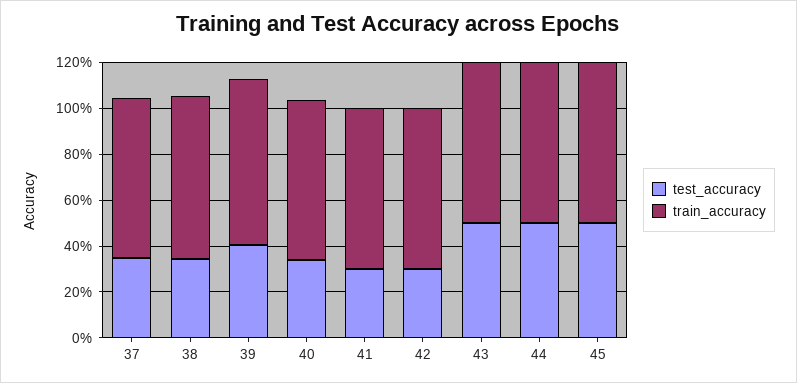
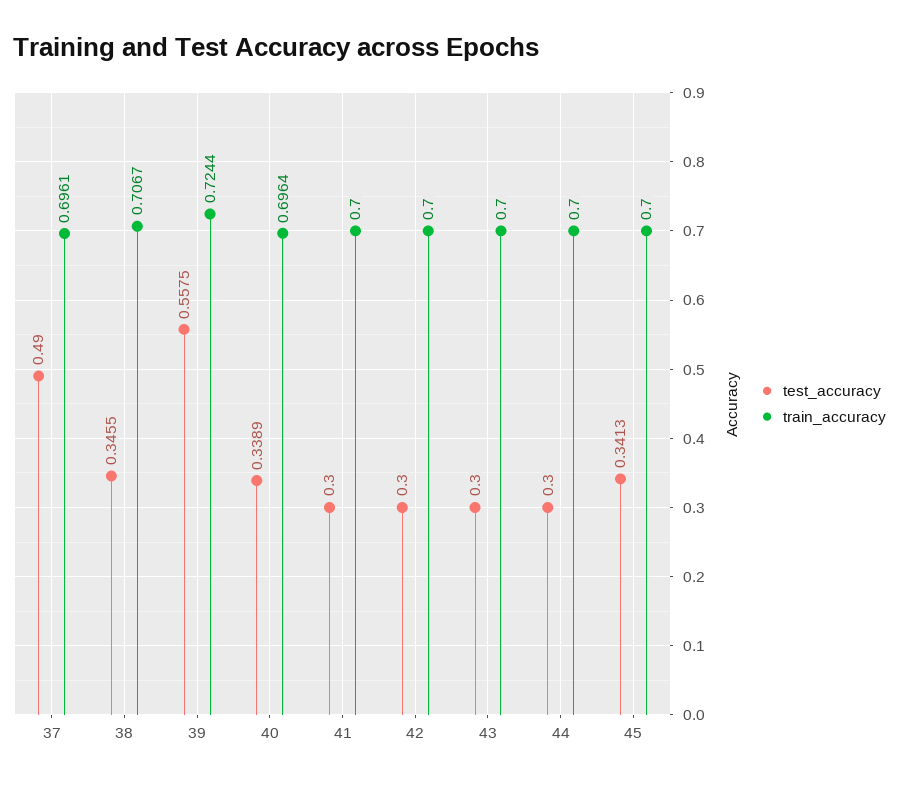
test_accuracy, 37: 0.35 -> 0.49
test_accuracy, 39: 0.4 -> 0.5575
test_accuracy, 43: 0.5 -> 0.3
test_accuracy, 44: 0.5 -> 0.3
test_accuracy, 45: 0.5 -> 0.3413

